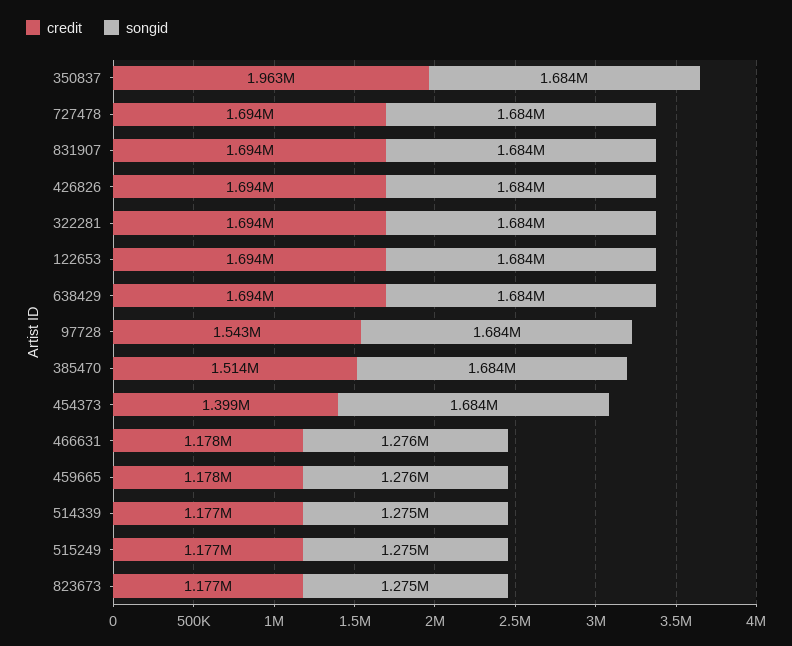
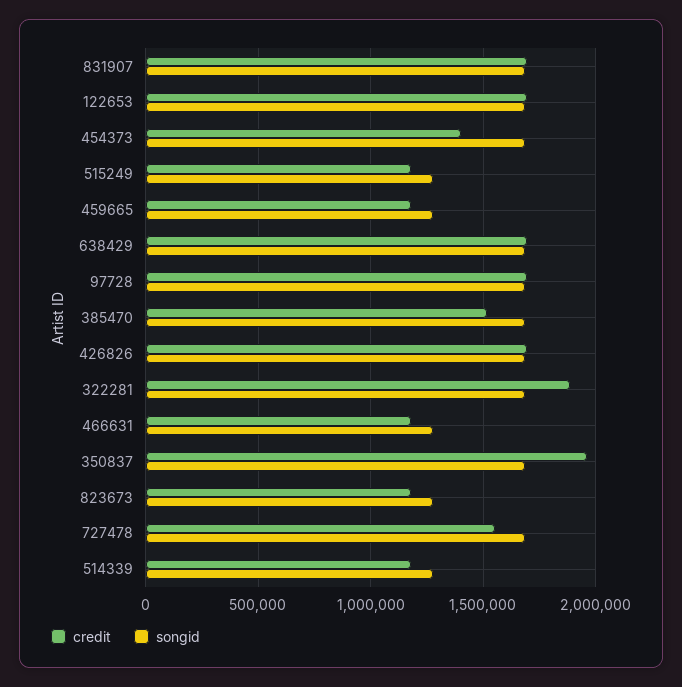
credit, 727478: 1694000 -> 1550000
credit, 322281: 1694000 -> 1900000
credit, 97728: 1543000 -> 1700000

